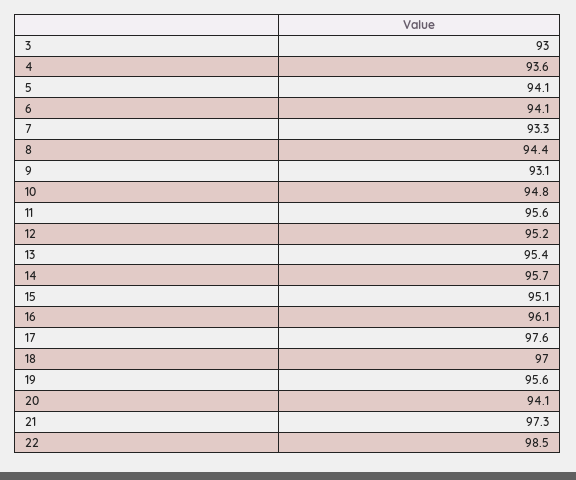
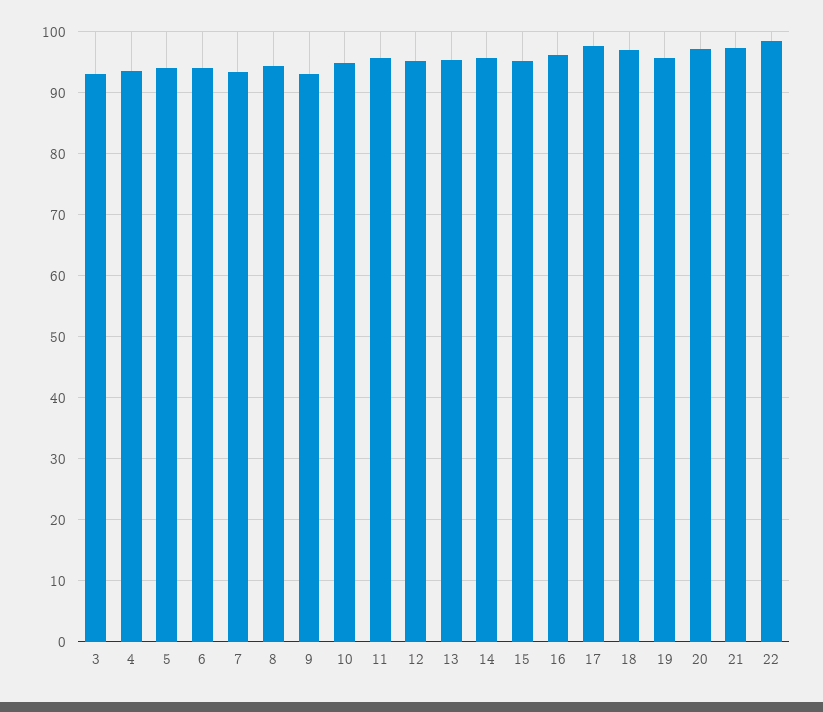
20: 94.1 -> 97

